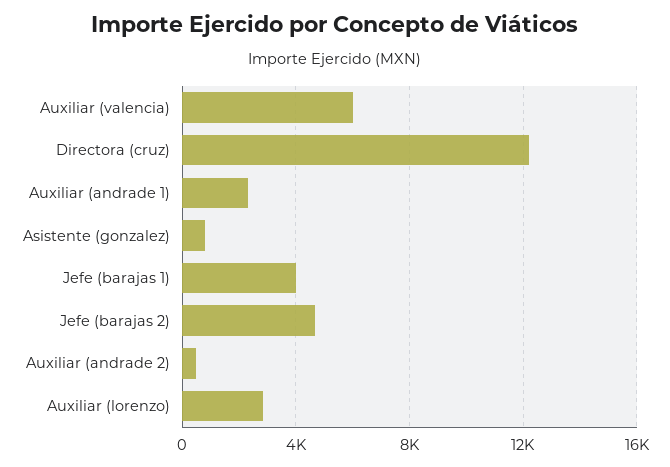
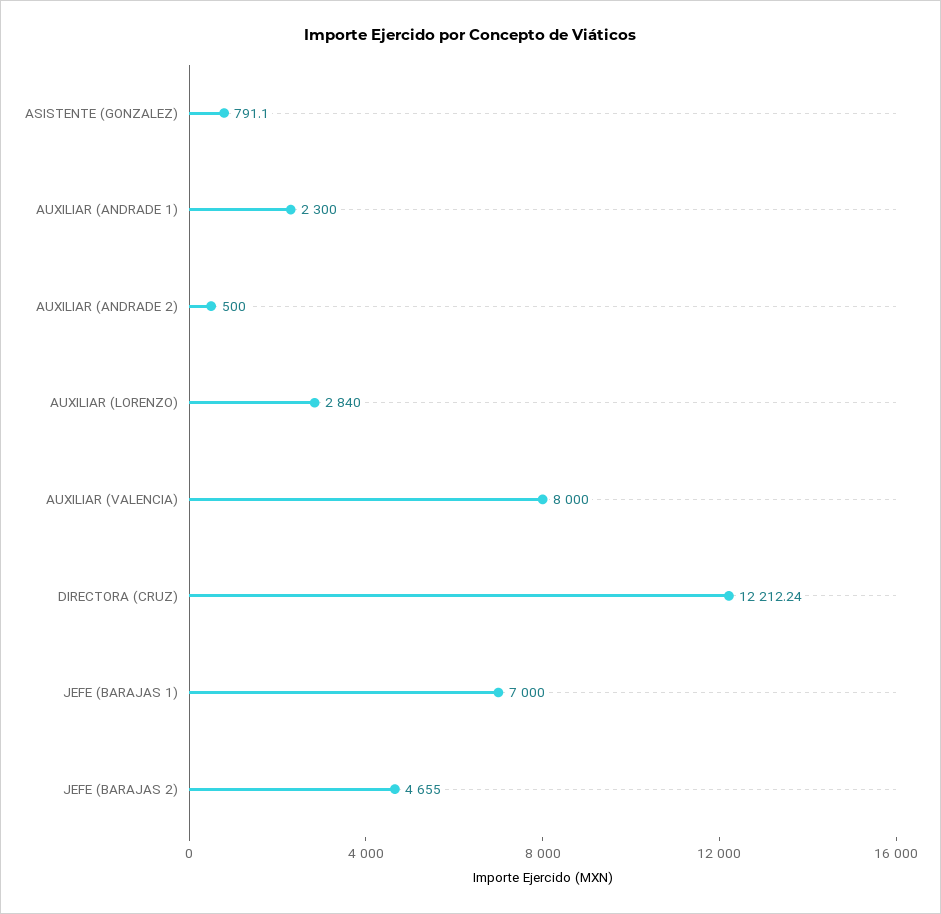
Auxiliar (valencia): 6000 -> 8000
Jefe (barajas 1): 4000 -> 7000

